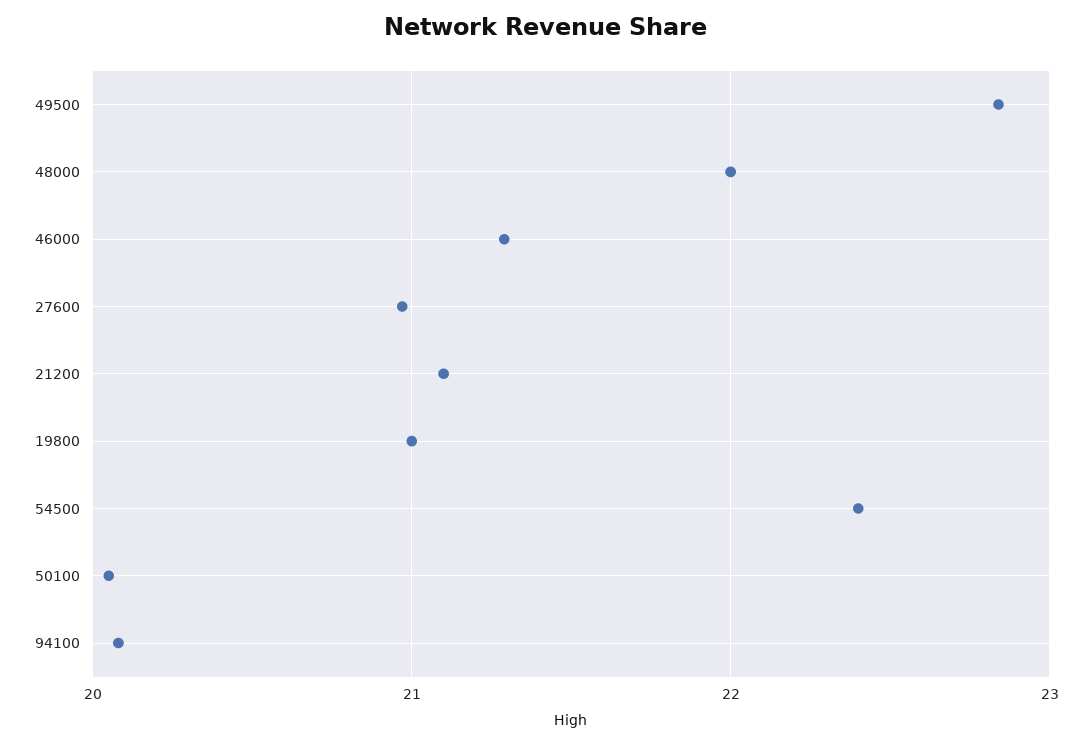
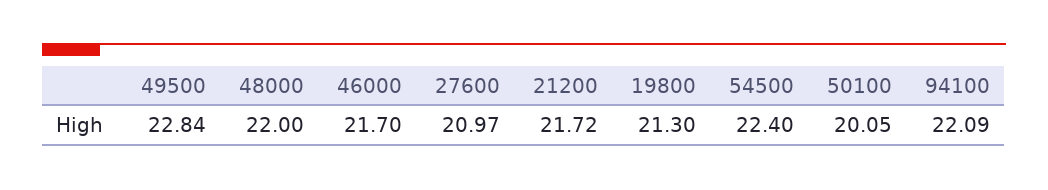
46000: 21.3 -> 21.7
21200: 21.1 -> 21.72
19800: 21 -> 21.3
94100: 20.1 -> 22.09

